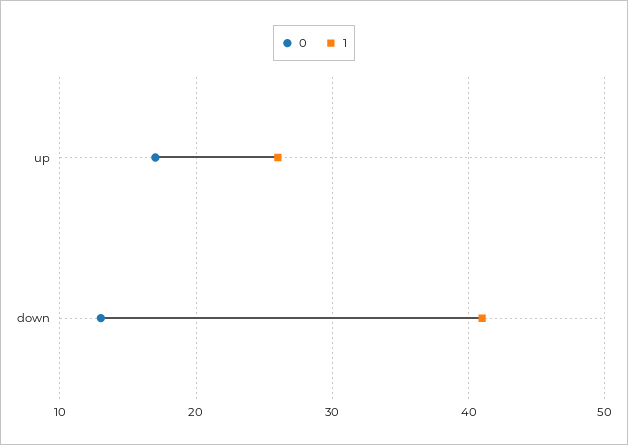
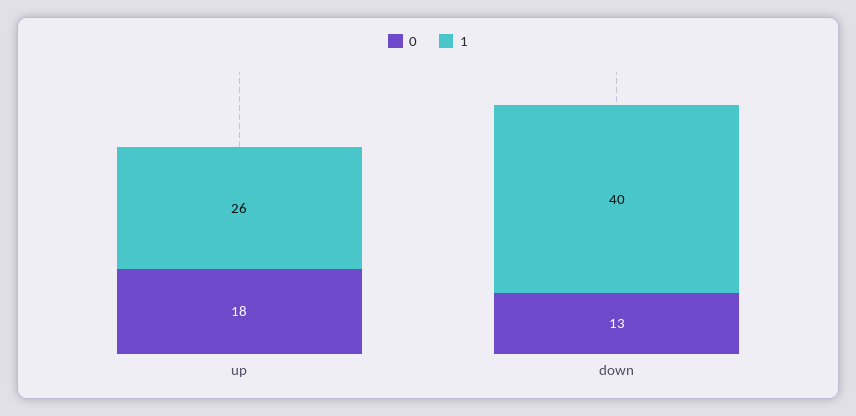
0, up: 17 -> 18
1, down: 41 -> 40

